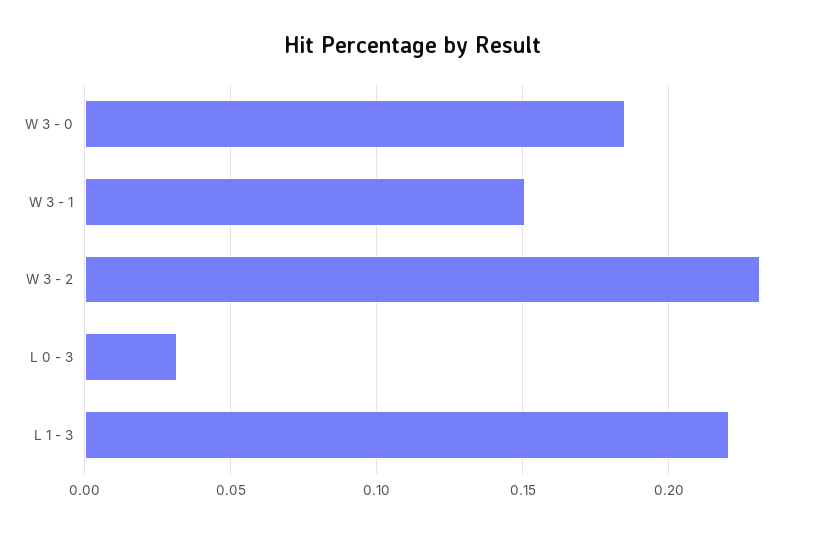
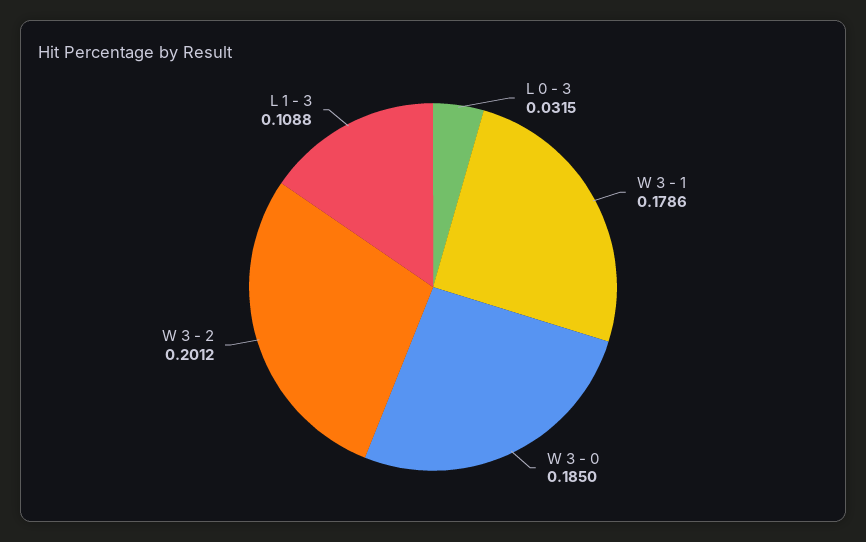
W 3 - 1: 0.15 -> 0.1786
W 3 - 2: 0.23 -> 0.2012
L 1 - 3: 0.22 -> 0.1088

